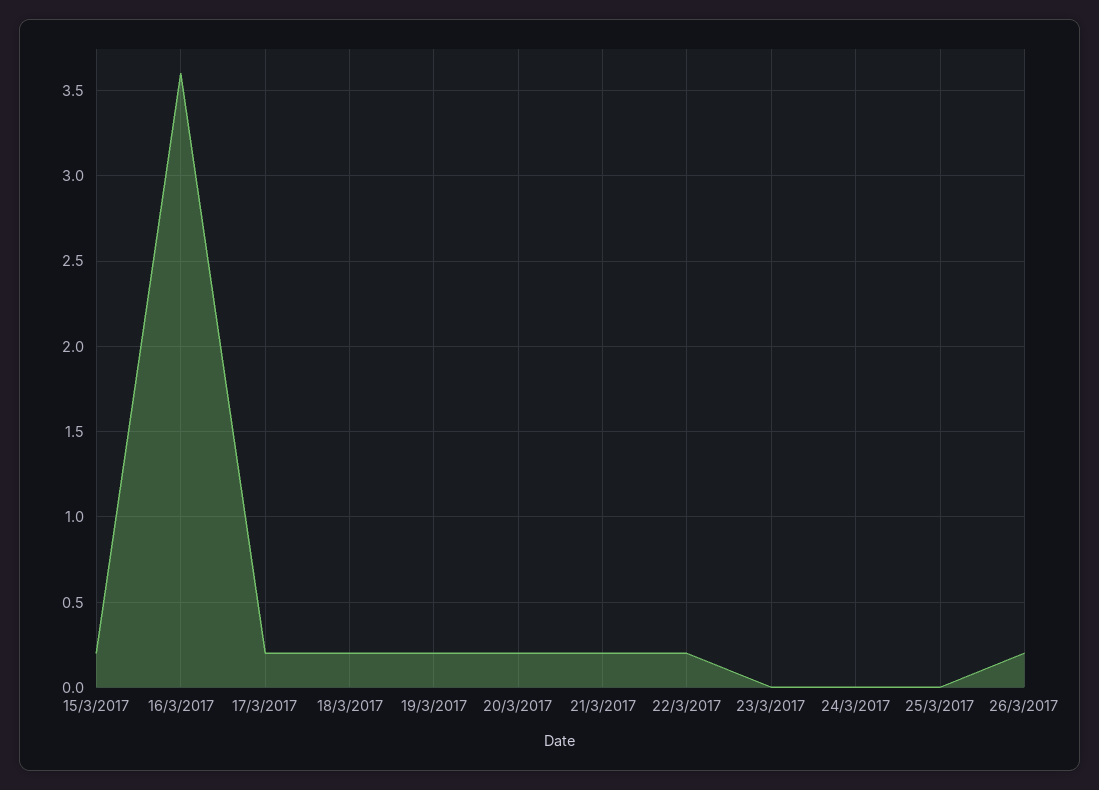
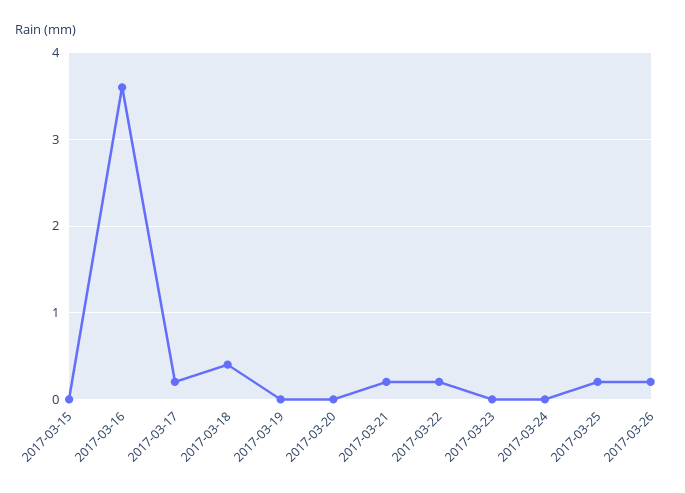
15/3/2017: 0.2 -> 0
18/3/2017: 0.2 -> 0.4
19/3/2017: 0.2 -> 0
20/3/2017: 0.2 -> 0
25/3/2017: 0 -> 0.2

